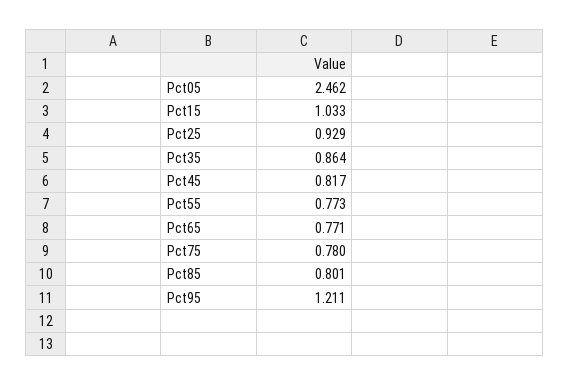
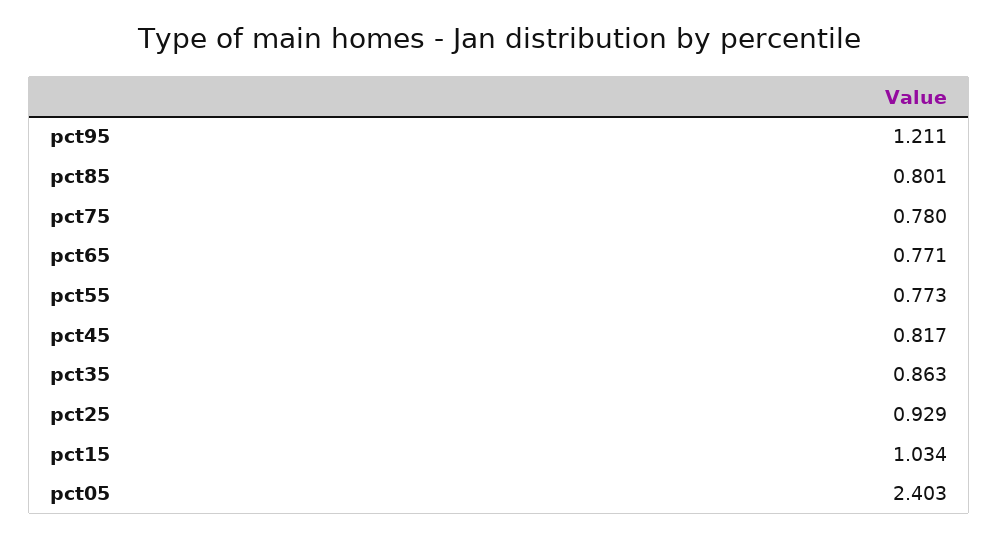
Pct05: 2.462 -> 2.403
Pct15: 1.033 -> 1.034
Pct35: 0.864 -> 0.863

